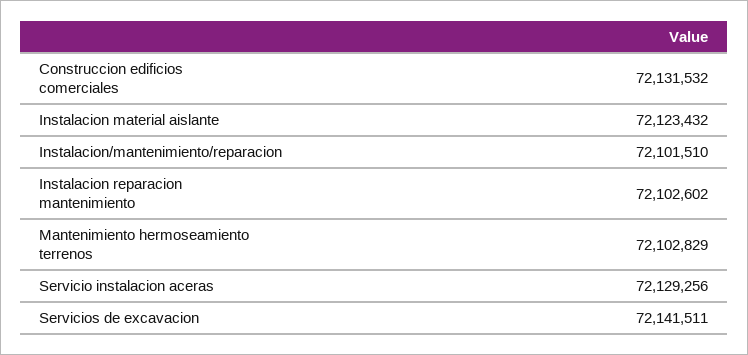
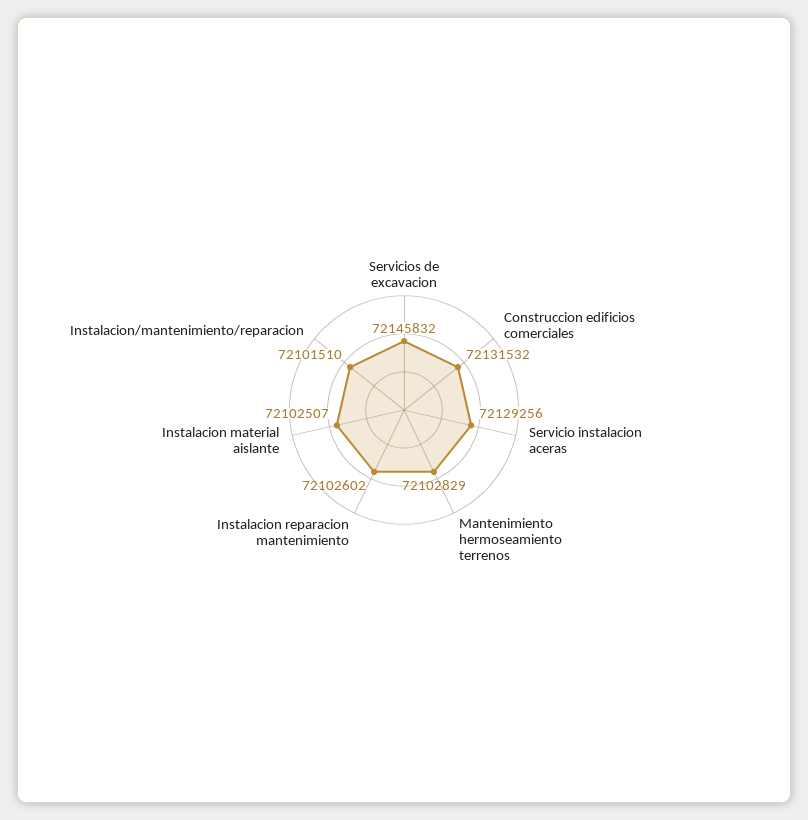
Instalacion material aislante: 72123432 -> 72102507
Servicios de excavacion: 72141511 -> 72145832

